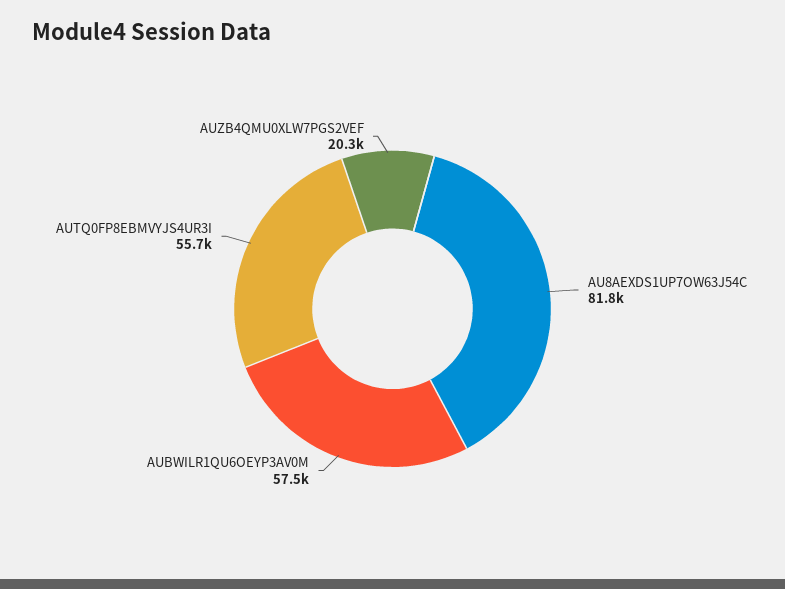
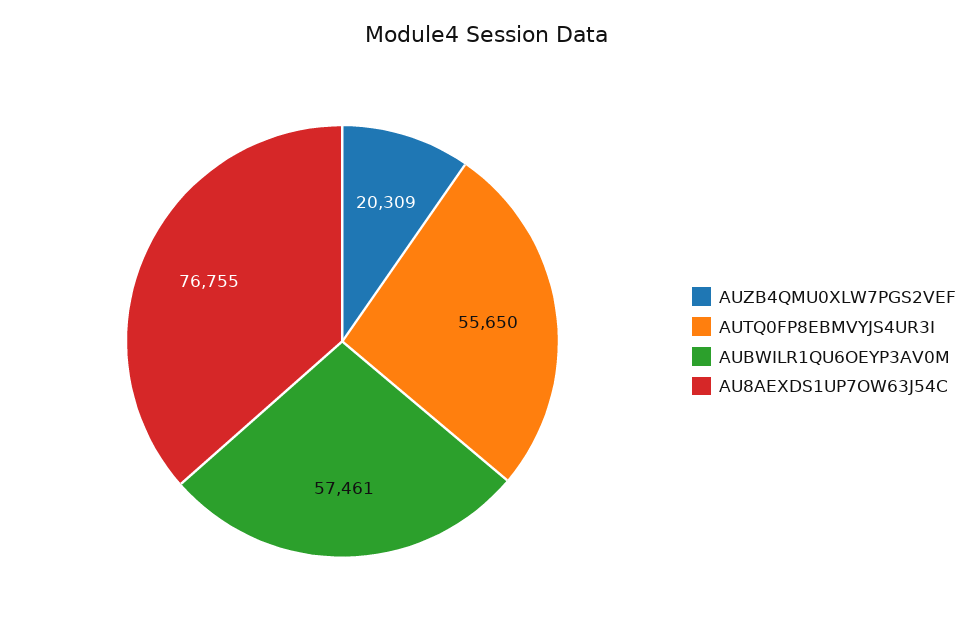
AU8AEXDS1UP7OW63J54C: 81800 -> 76755

